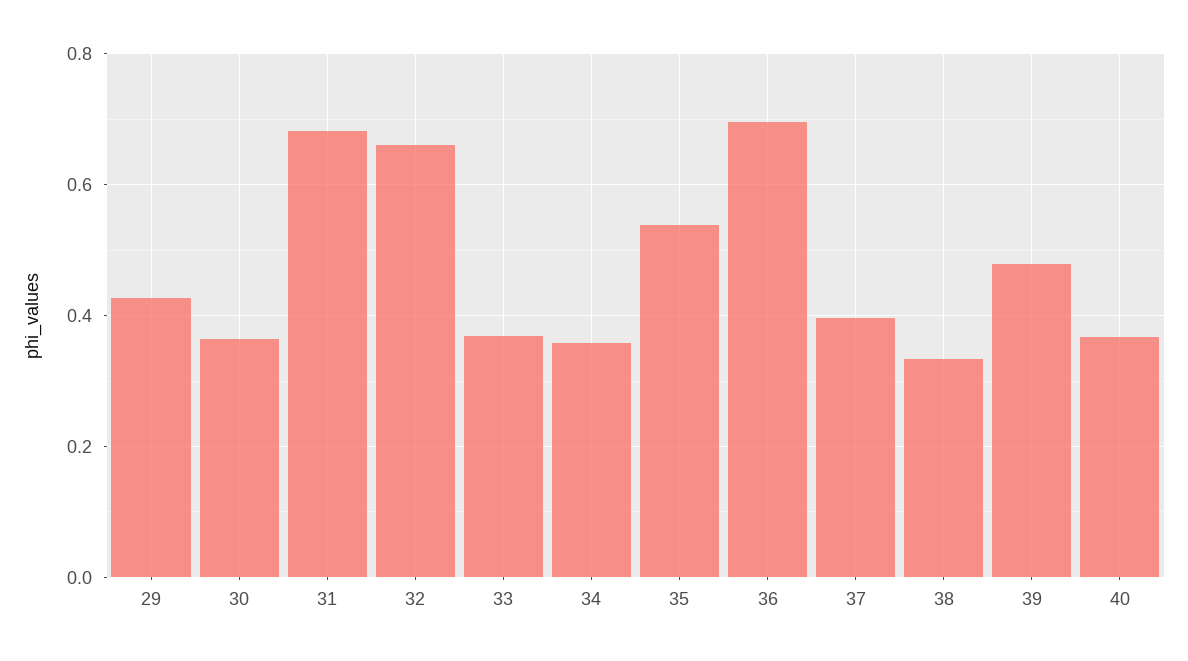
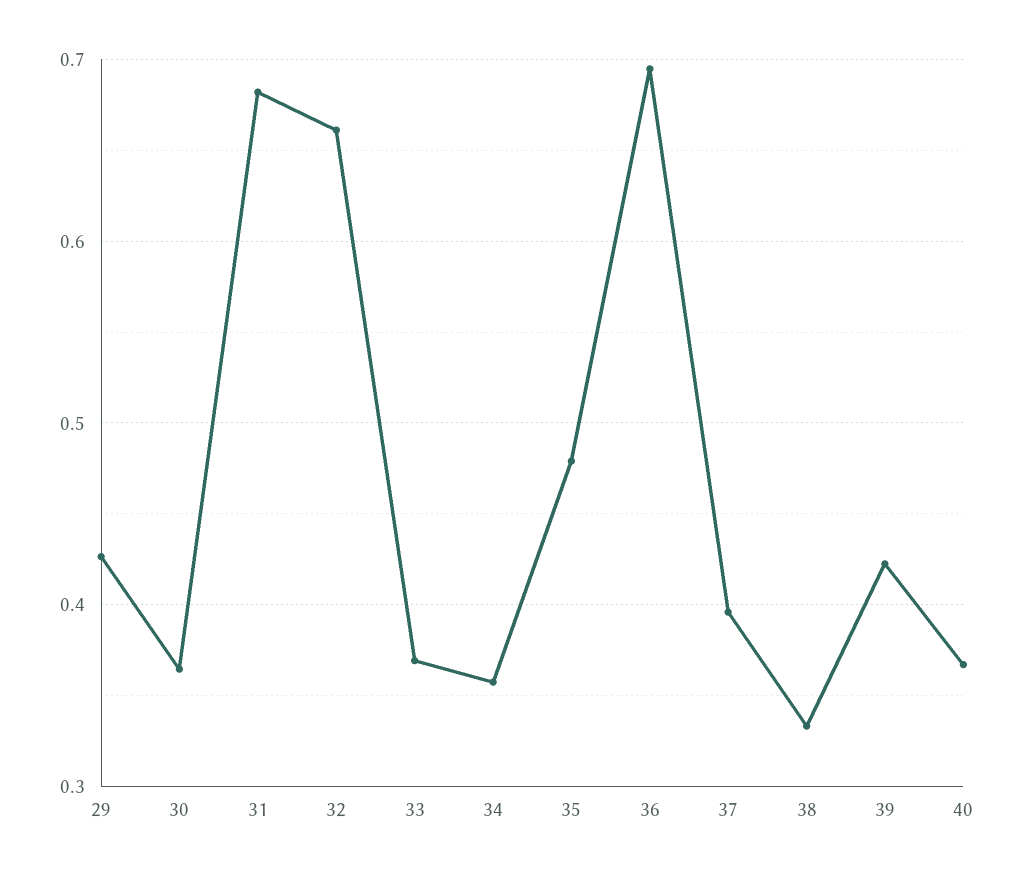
35: 0.54 -> 0.48
39: 0.48 -> 0.42

